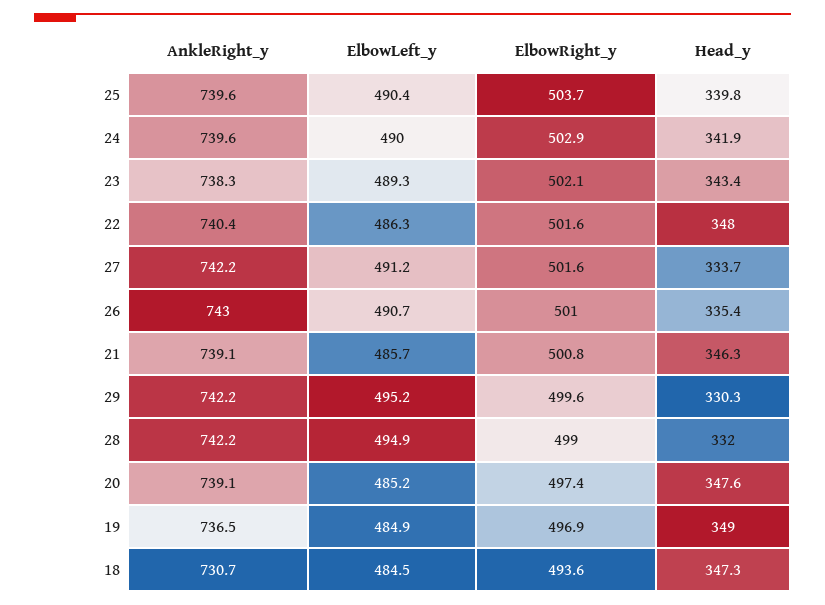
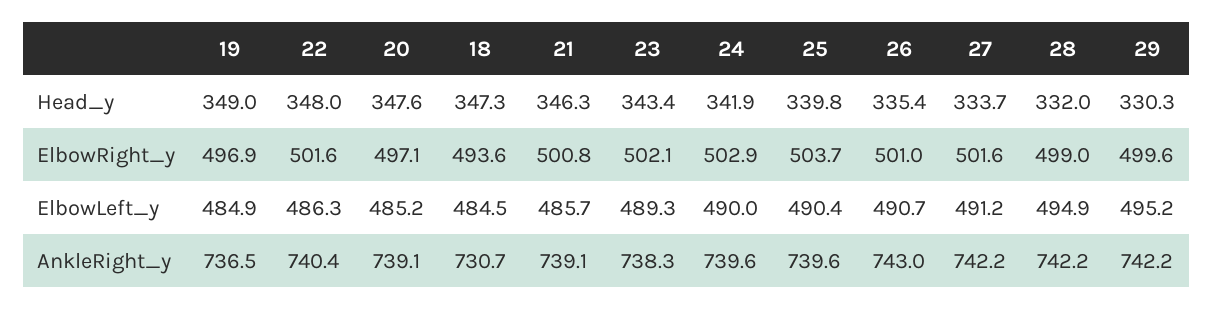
ElbowRight_y, 20: 497.4 -> 497.1

